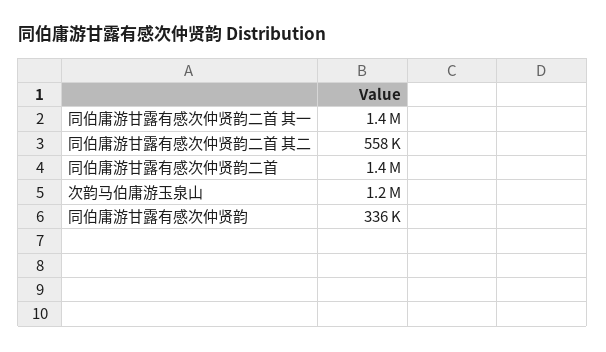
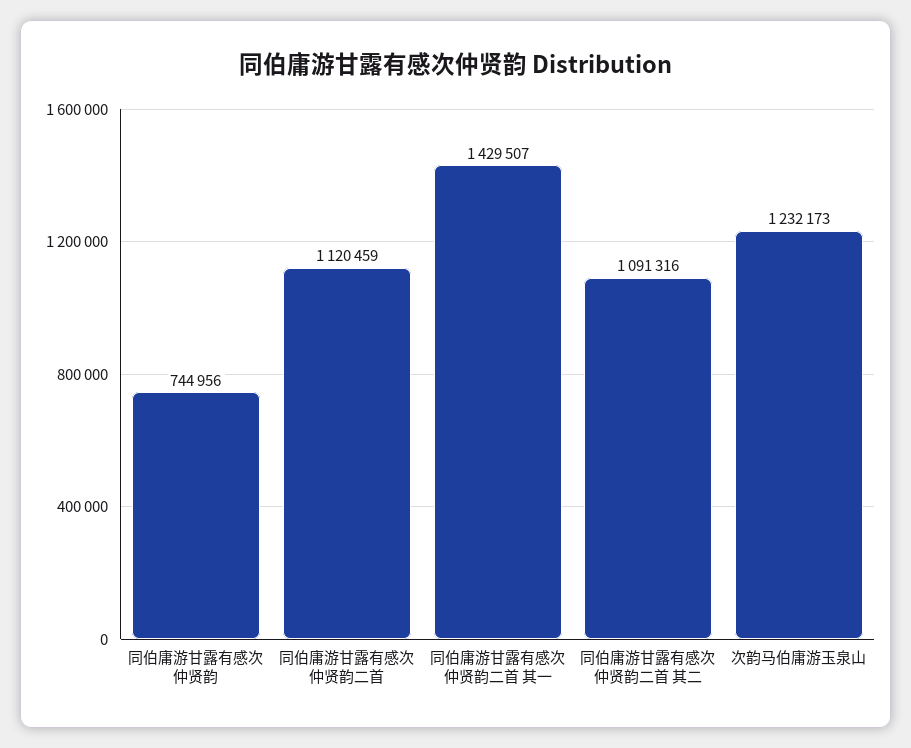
同伯庸游甘露有感次仲贤韵二首 其二: 558000 -> 1091316
同伯庸游甘露有感次仲贤韵二首: 1400000 -> 1120459
同伯庸游甘露有感次仲贤韵: 336000 -> 744956

